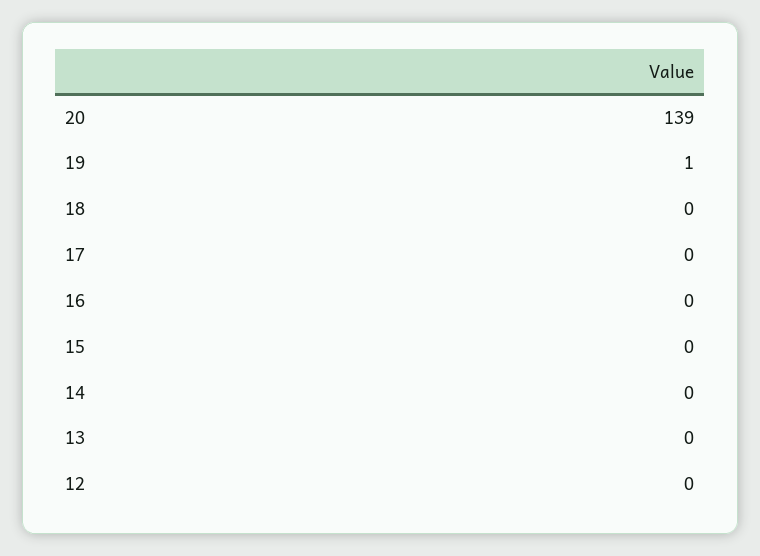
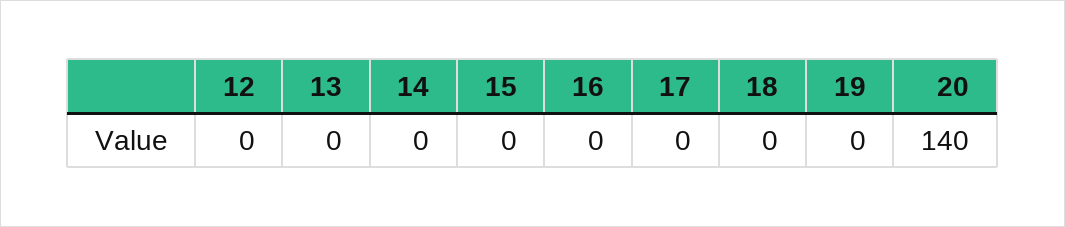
20: 139 -> 140
19: 1 -> 0

